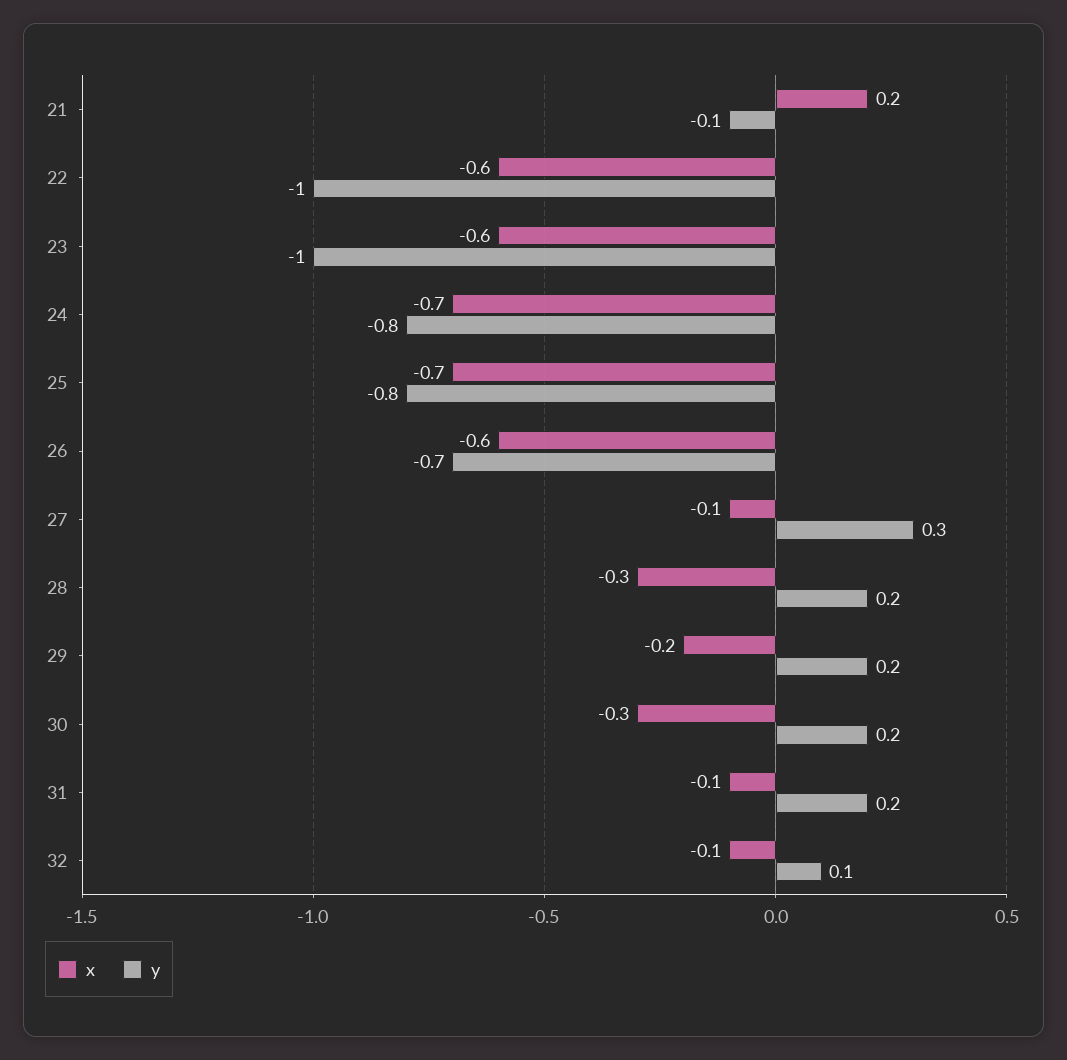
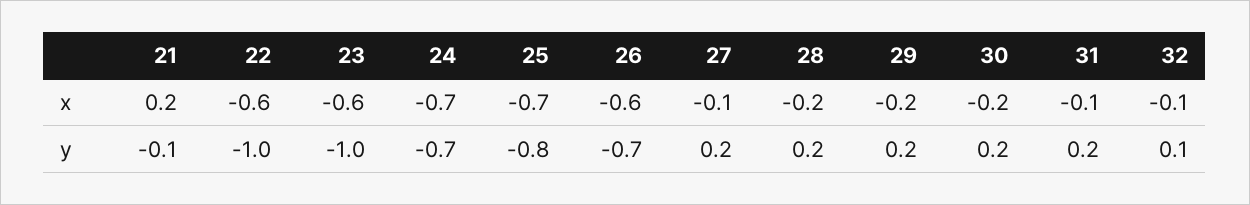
y, 24: -0.8 -> -0.7
y, 27: 0.3 -> 0.2
x, 28: -0.3 -> -0.2
x, 30: -0.3 -> -0.2

